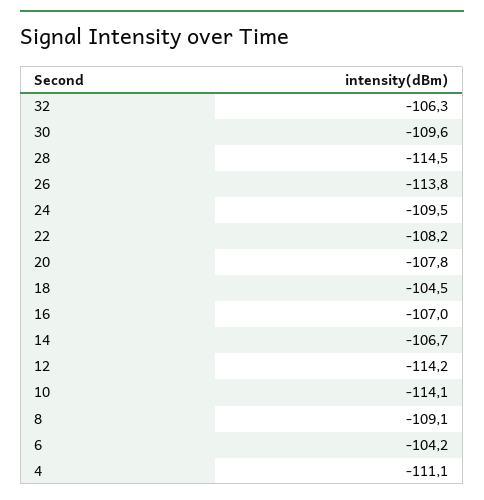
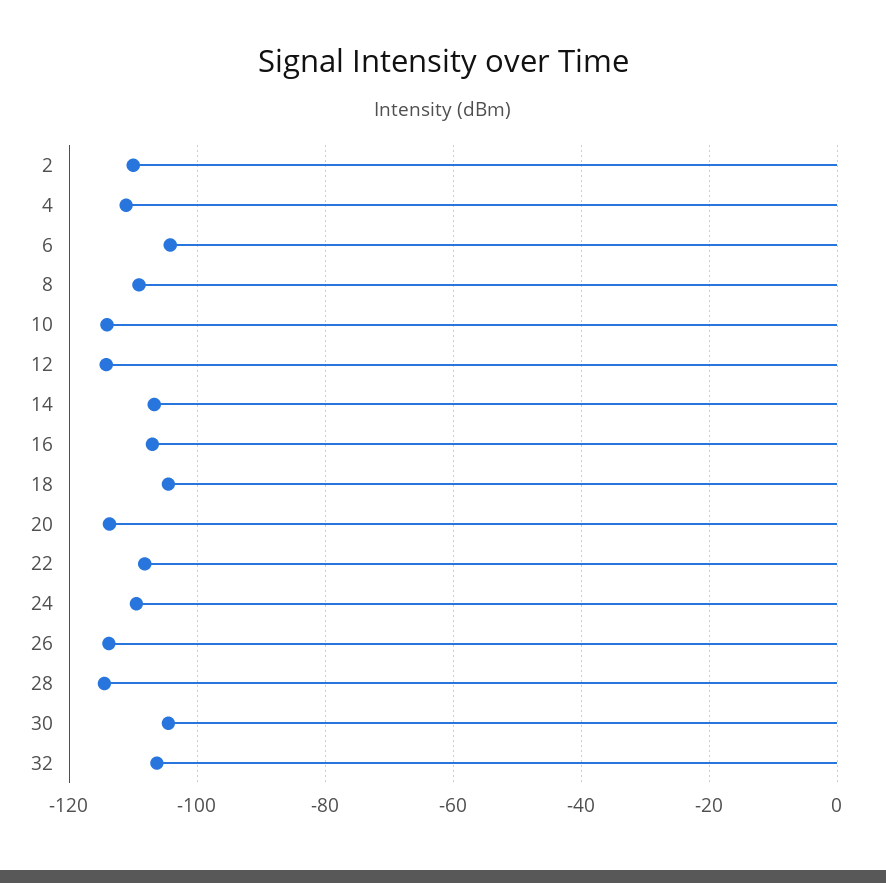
30: -109.6 -> -104
20: -107.8 -> -114
2: none -> -110

